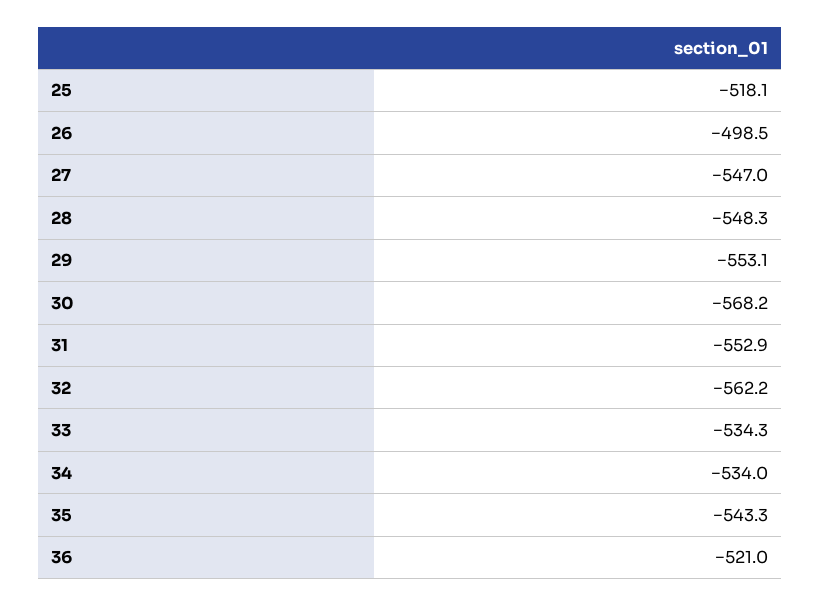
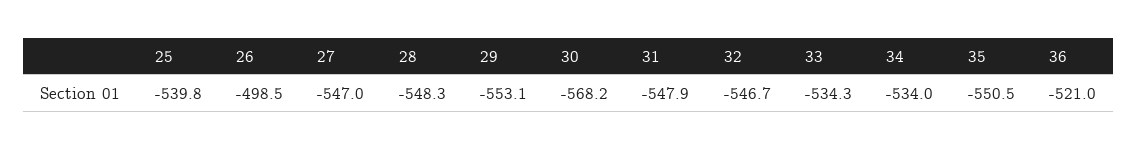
25: -518.1 -> -539.8
31: -552.9 -> -547.9
32: -562.2 -> -546.7
35: -543.3 -> -550.5

